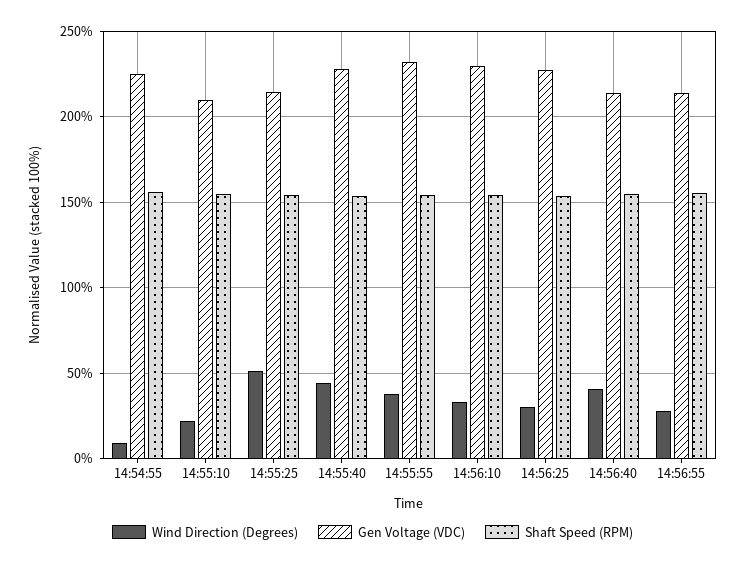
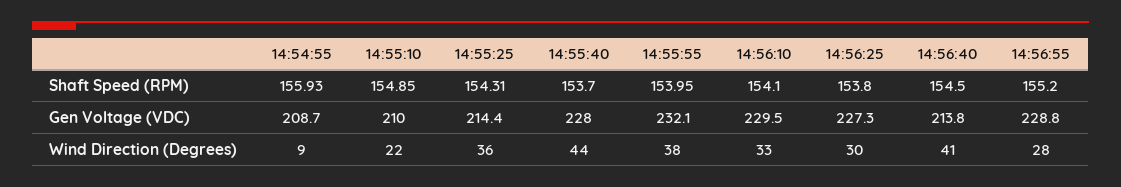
Gen Voltage (VDC), 14:54:55: 225 -> 208.7
Wind Direction (Degrees), 14:55:25: 50 -> 36
Gen Voltage (VDC), 14:56:55: 215 -> 228.8

